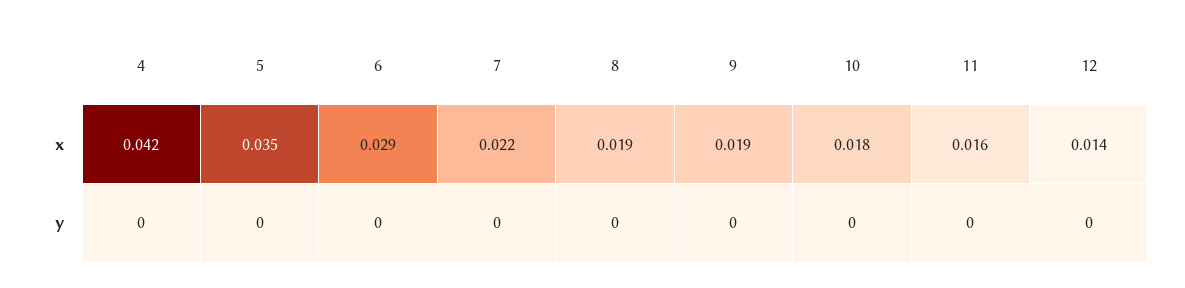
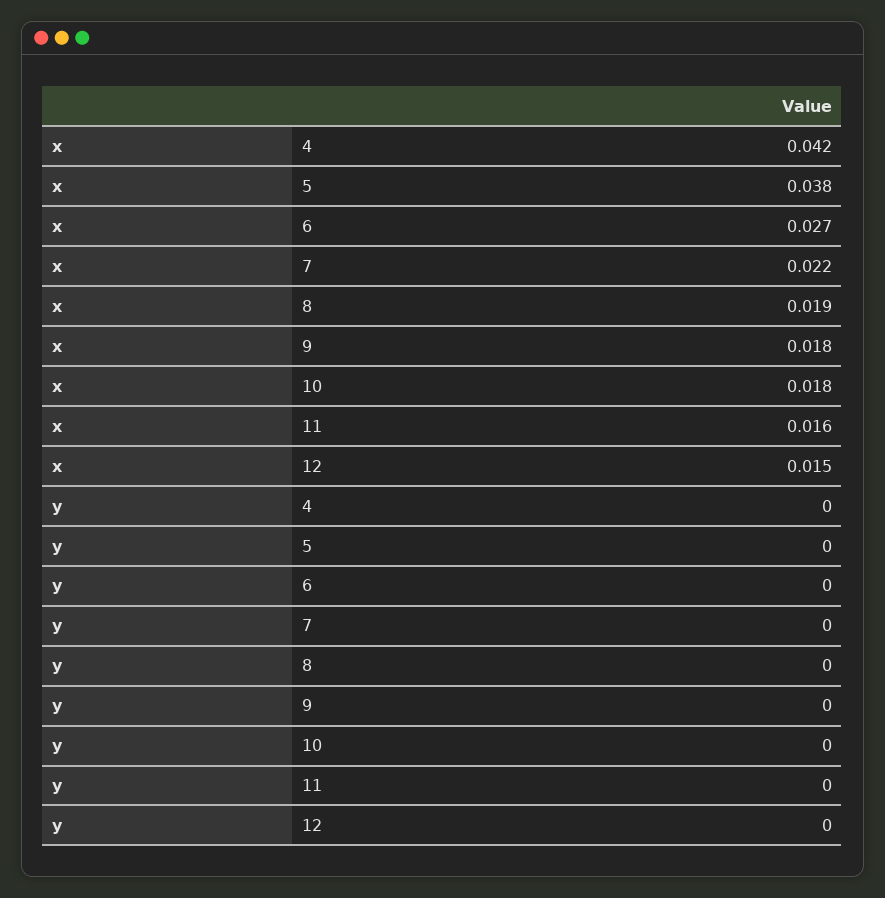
5, x: 0.035 -> 0.038
6, x: 0.029 -> 0.027
9, x: 0.019 -> 0.018
12, x: 0.014 -> 0.015

